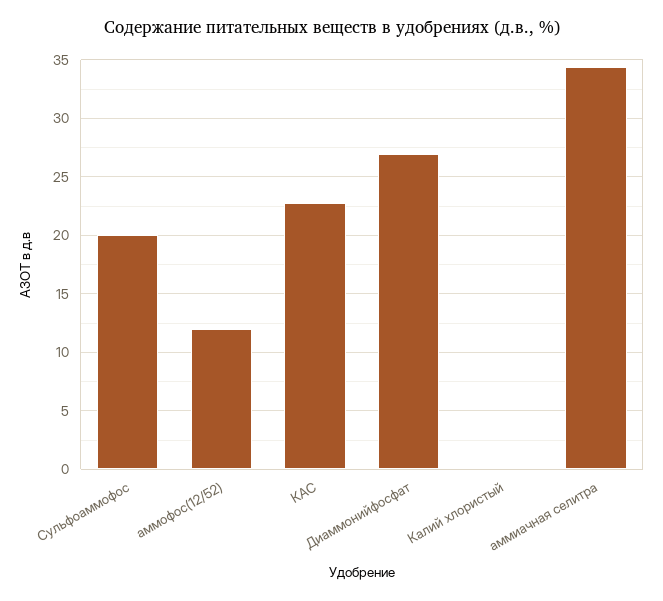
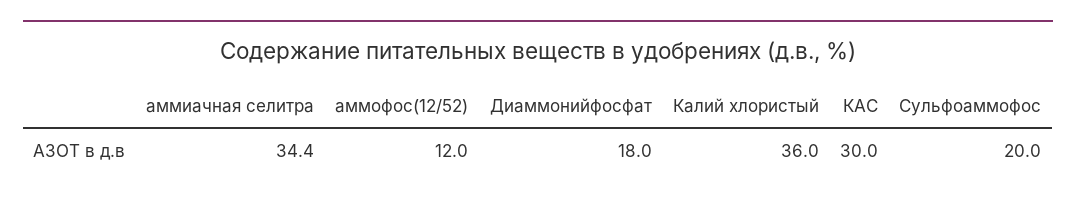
КАС: 23 -> 30
Диаммонийфосфат: 27 -> 18
Калий хлористый: 0 -> 36

